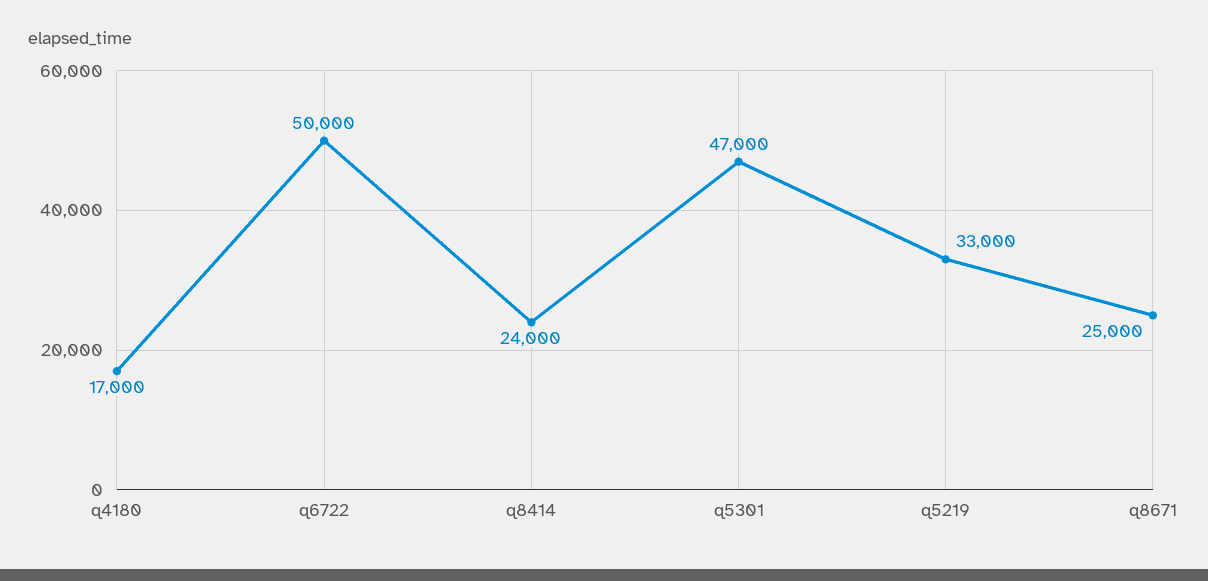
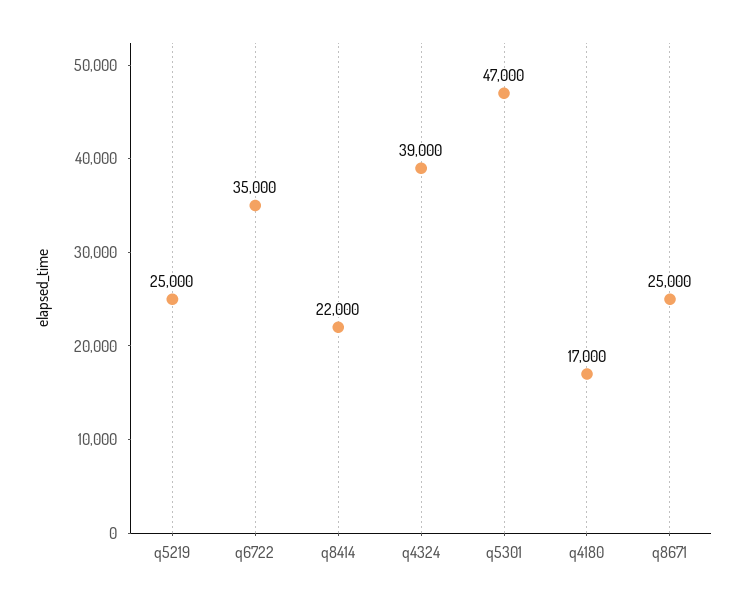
q6722: 50000 -> 35000
q8414: 24000 -> 22000
q5219: 33000 -> 25000
q4324: none -> 39000

